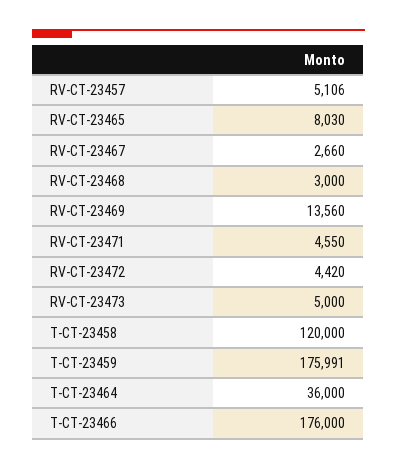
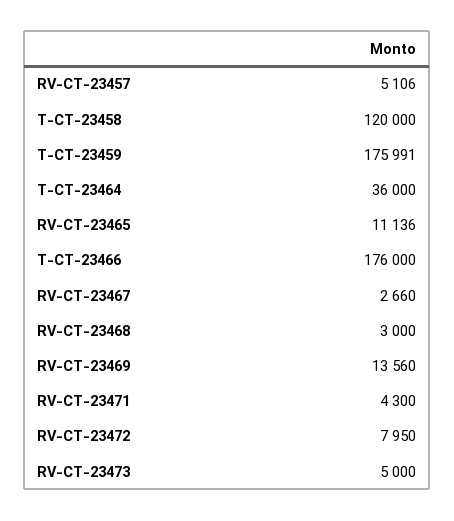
RV-CT-23465: 8030 -> 11136
RV-CT-23471: 4550 -> 4300
RV-CT-23472: 4420 -> 7950

